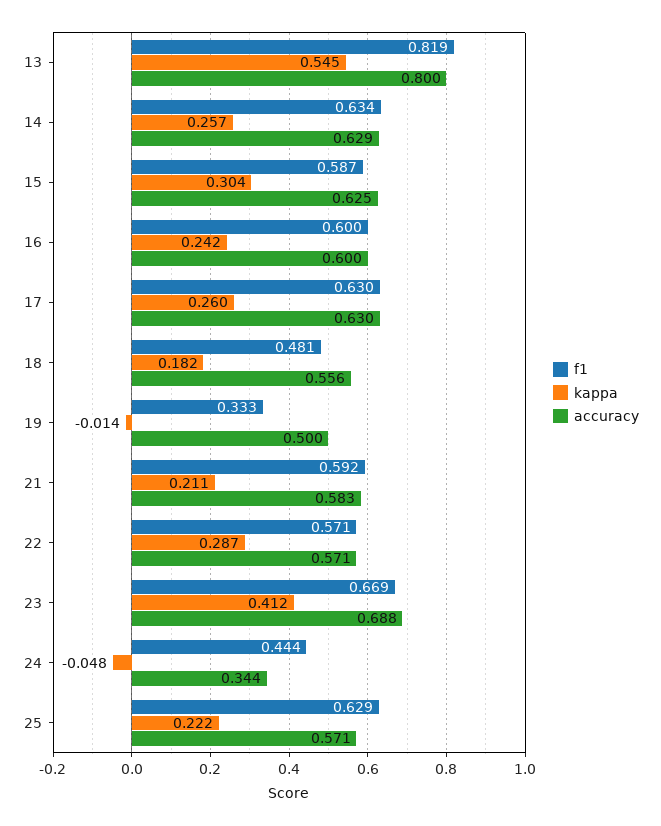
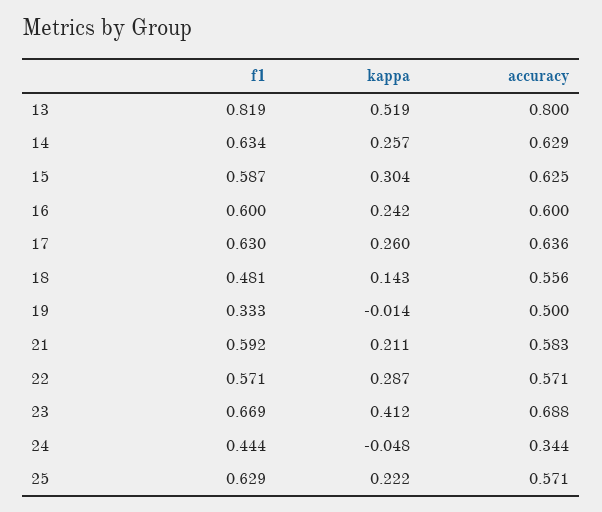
kappa, 13: 0.545 -> 0.519
accuracy, 17: 0.63 -> 0.636
kappa, 18: 0.182 -> 0.143

